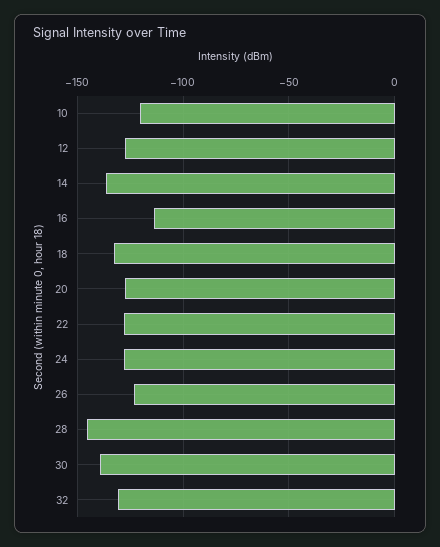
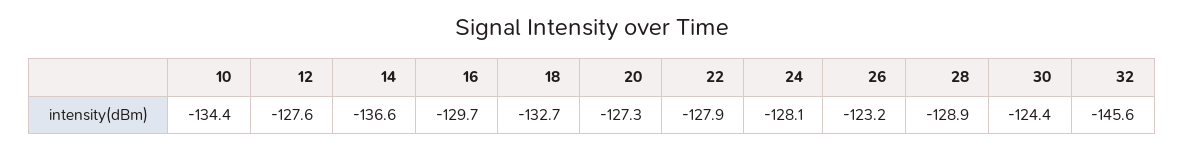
10: -120 -> -134.4
16: -115 -> -129.7
28: -145 -> -128.9
30: -140 -> -124.4
32: -130 -> -145.6

